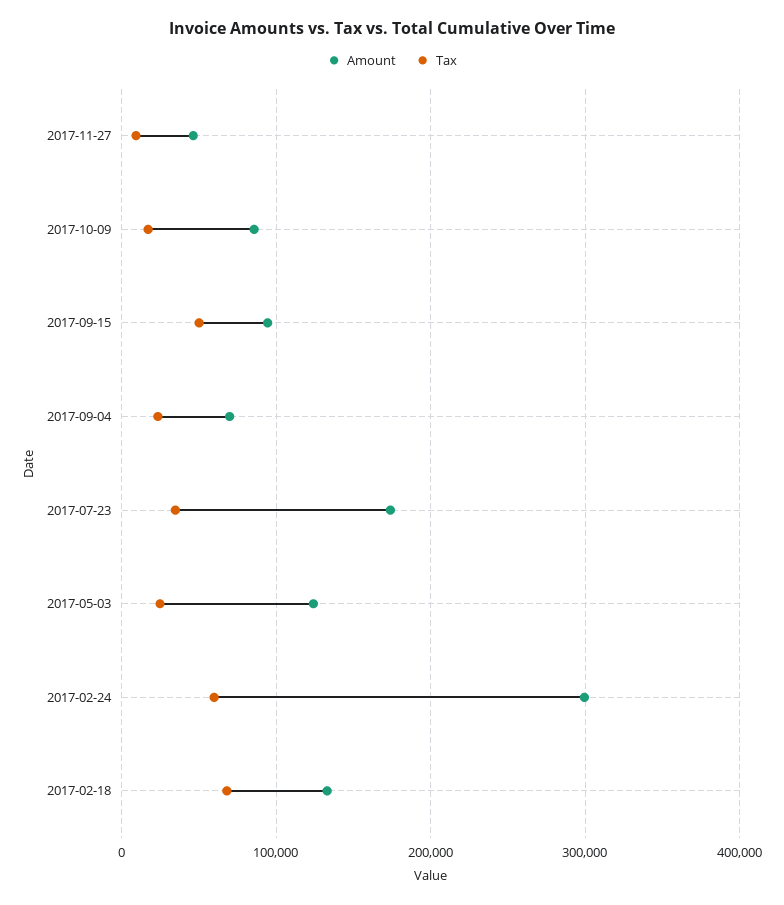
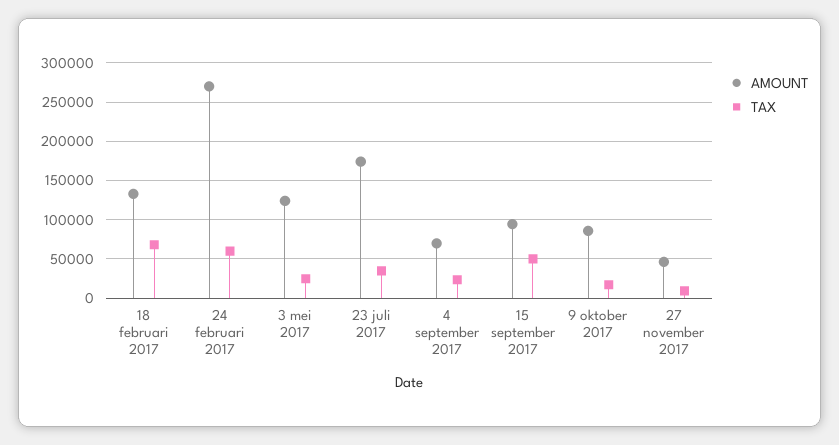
Amount, 2017-02-24: 300000 -> 270000

